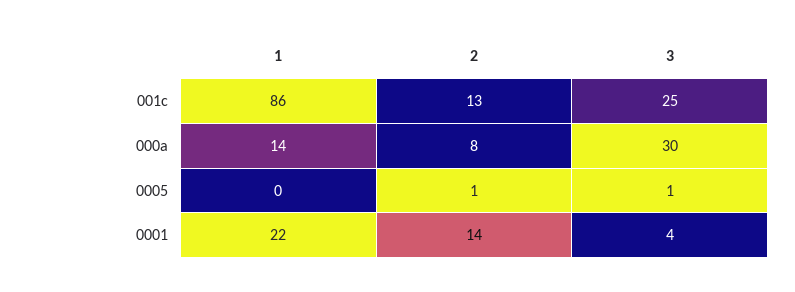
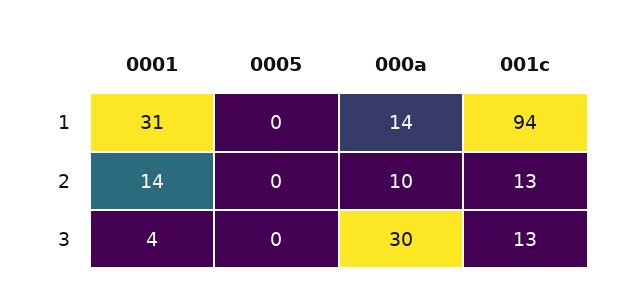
1, 001c: 86 -> 94
3, 001c: 25 -> 13
2, 000a: 8 -> 10
2, 0005: 1 -> 0
3, 0005: 1 -> 0
1, 0001: 22 -> 31

